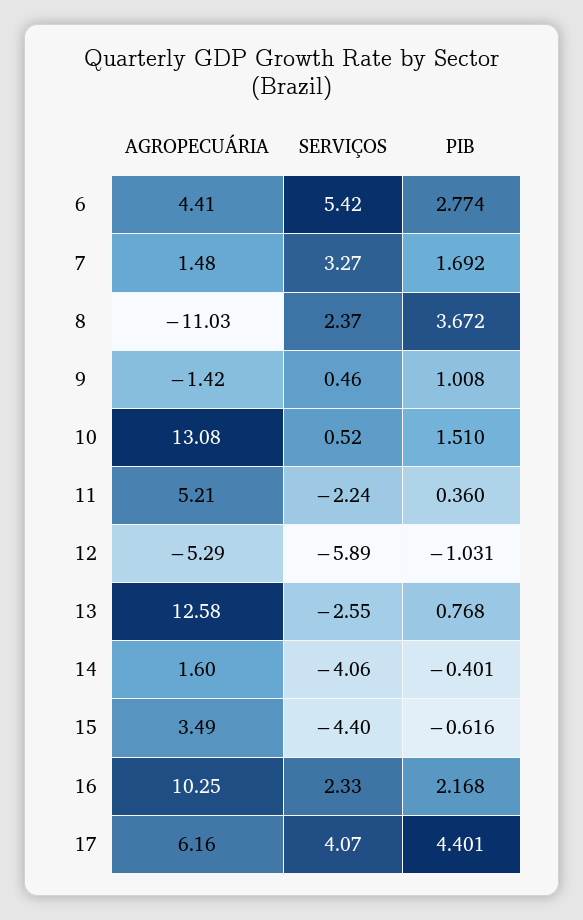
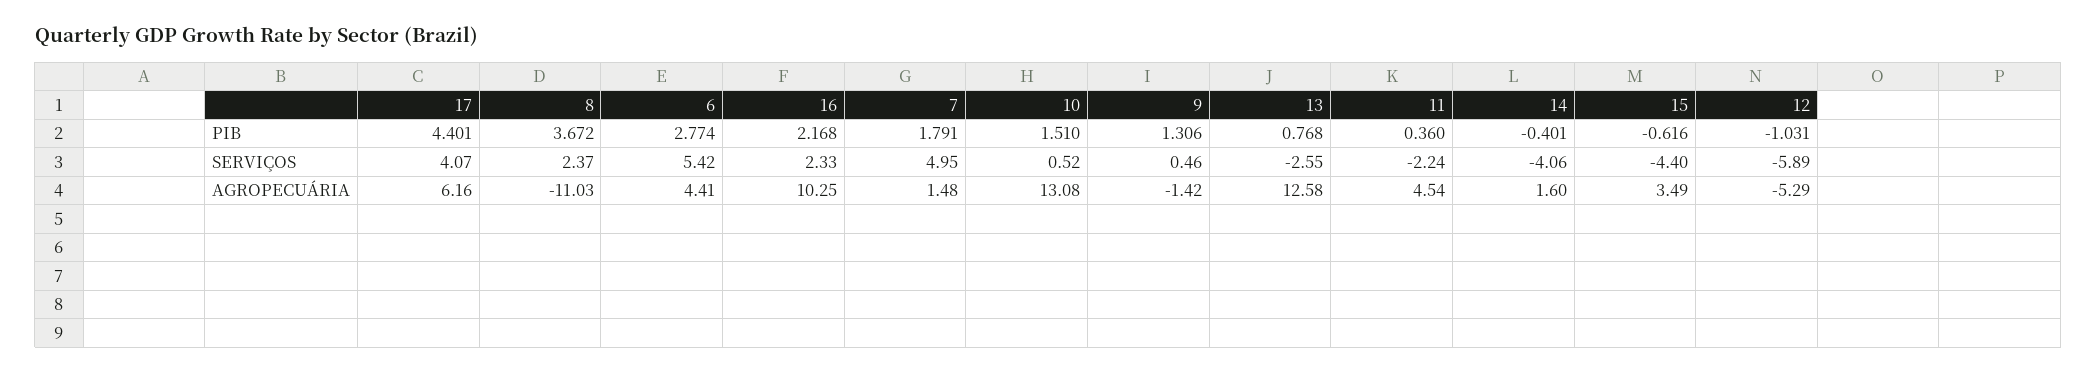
SERVIÇOS, 7: 3.27 -> 4.95
PIB, 7: 1.692 -> 1.791
PIB, 9: 1.008 -> 1.306
AGROPECUÁRIA, 11: 5.21 -> 4.54

